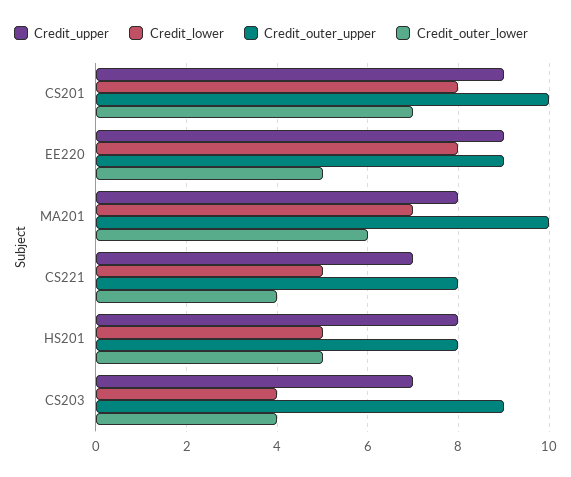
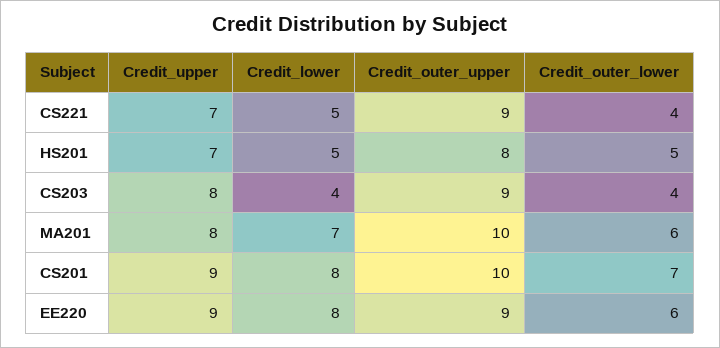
Credit_outer_lower, EE220: 5 -> 6
Credit_outer_upper, CS221: 8 -> 9
Credit_upper, HS201: 8 -> 7
Credit_upper, CS203: 7 -> 8

